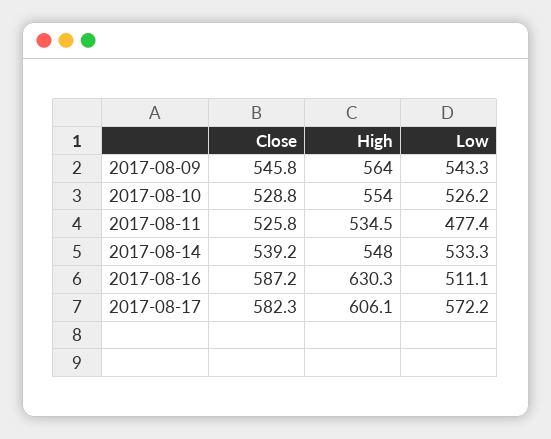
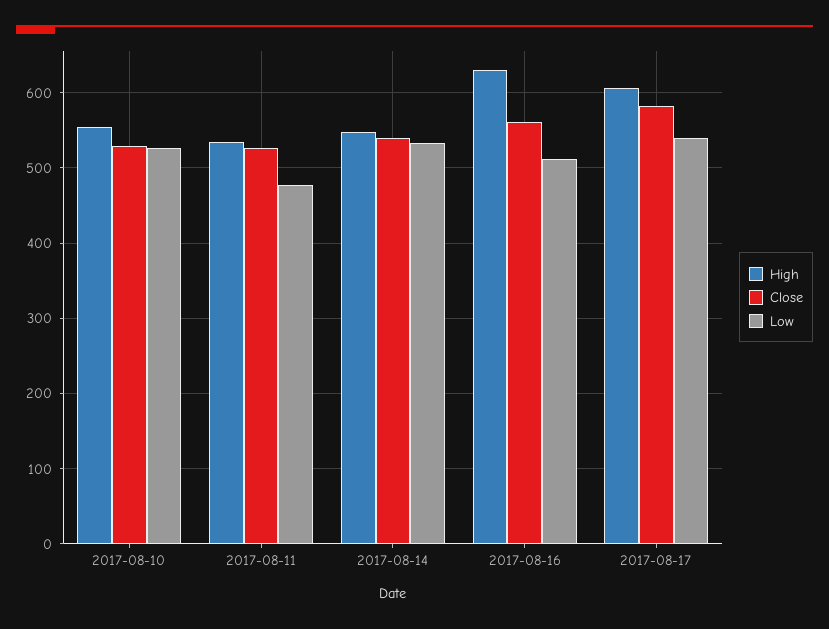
Close, 2017-08-09: 545.8 -> none
High, 2017-08-09: 564 -> none
Low, 2017-08-09: 543.3 -> none
Close, 2017-08-16: 587.2 -> 560
Low, 2017-08-17: 572.2 -> 540

